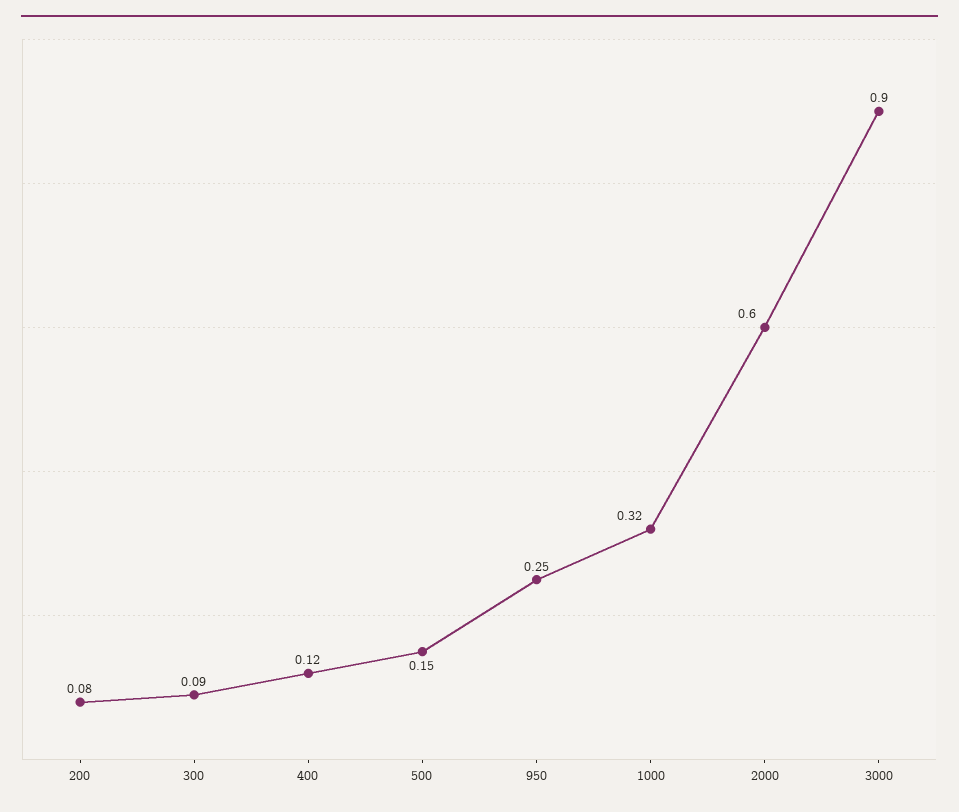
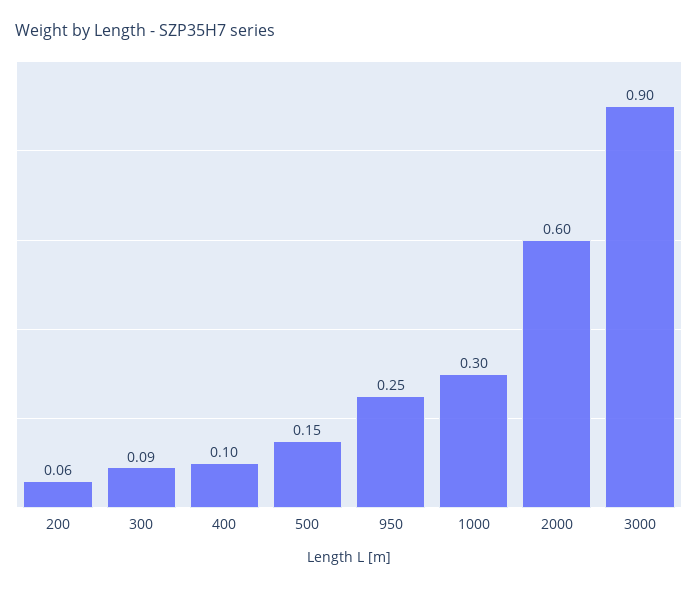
200: 0.08 -> 0.06
400: 0.12 -> 0.1
1000: 0.32 -> 0.3

